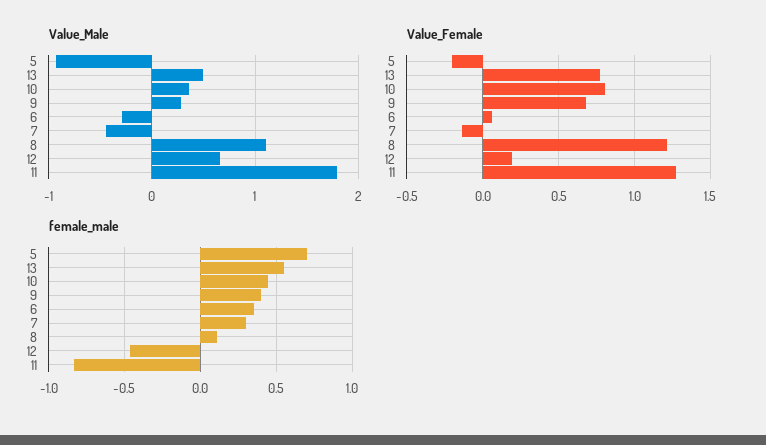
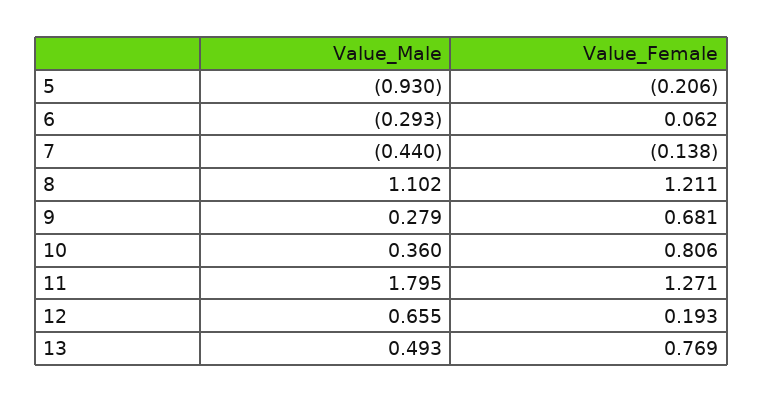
female_male, 5: 0.7 -> none
female_male, 13: 0.55 -> none
female_male, 10: 0.45 -> none
female_male, 9: 0.4 -> none
female_male, 6: 0.35 -> none
female_male, 7: 0.3 -> none
female_male, 8: 0.1 -> none
female_male, 12: -0.45 -> none
female_male, 11: -0.85 -> none

